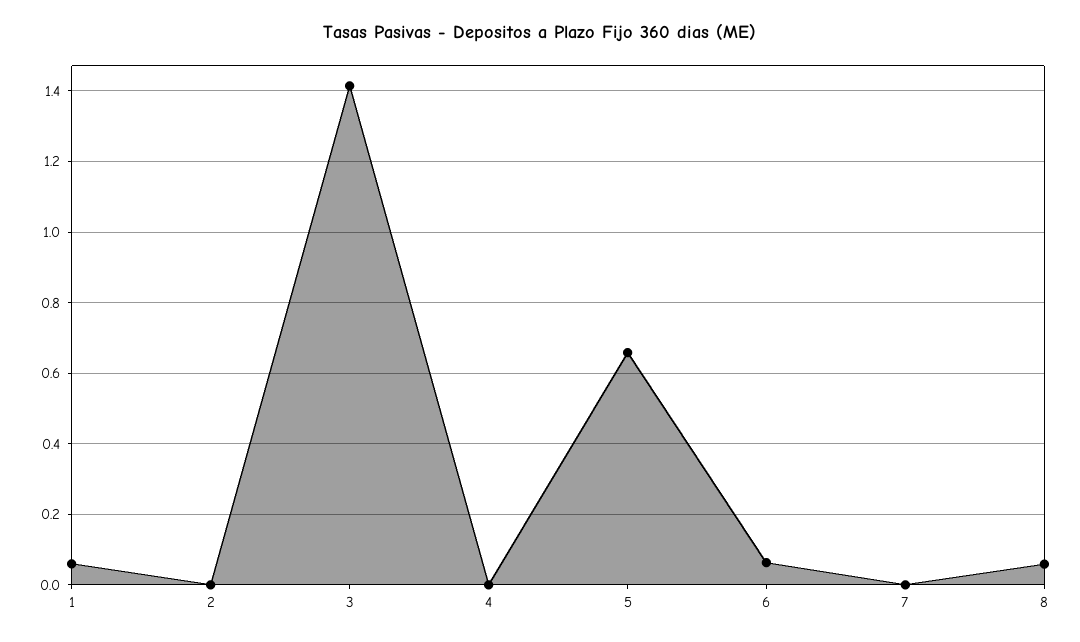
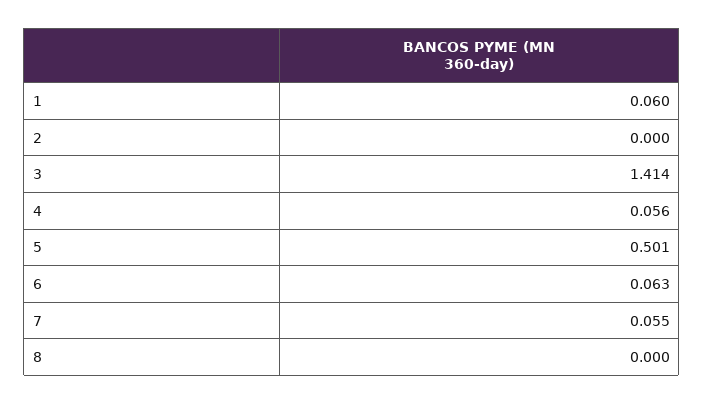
4: 0 -> 0.056
5: 0.66 -> 0.501
7: 0 -> 0.055
8: 0.06 -> 0

